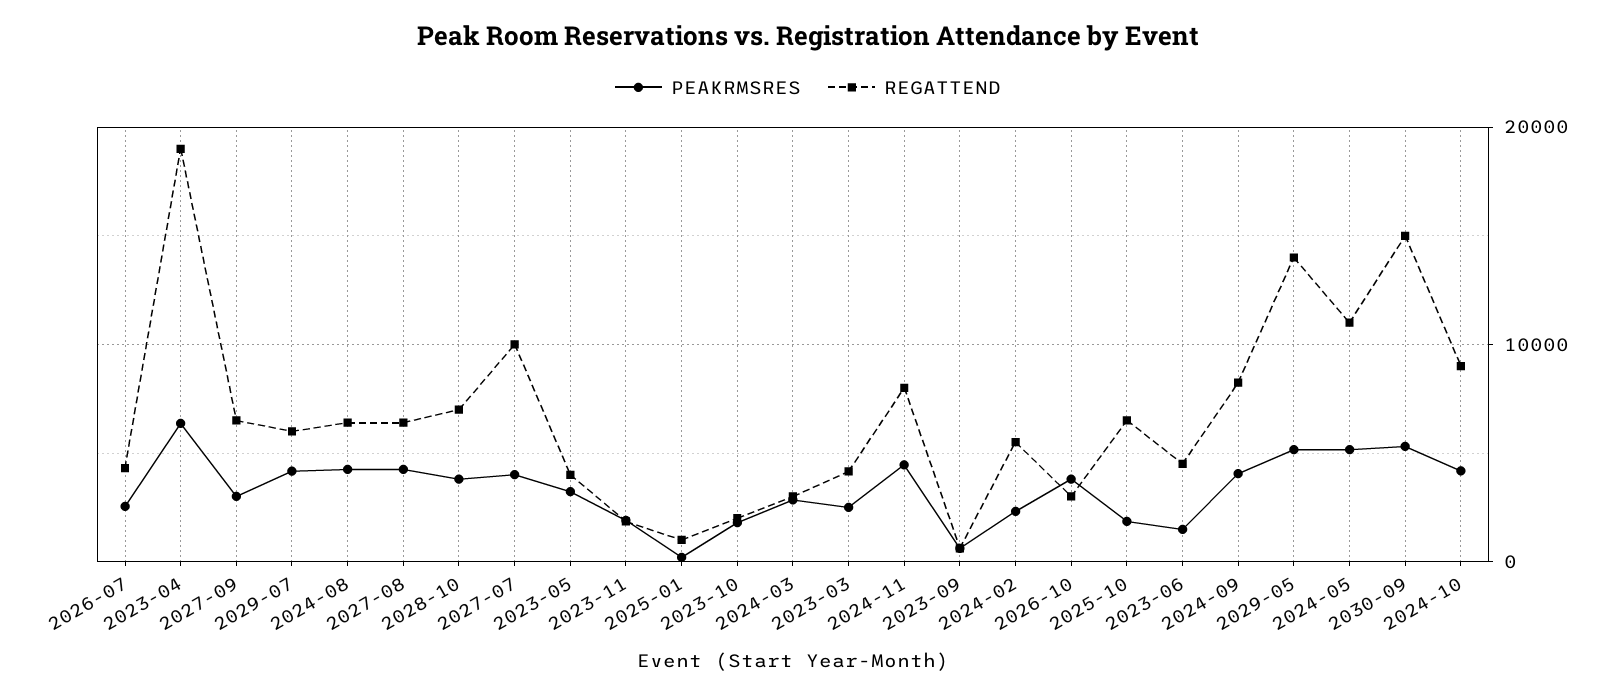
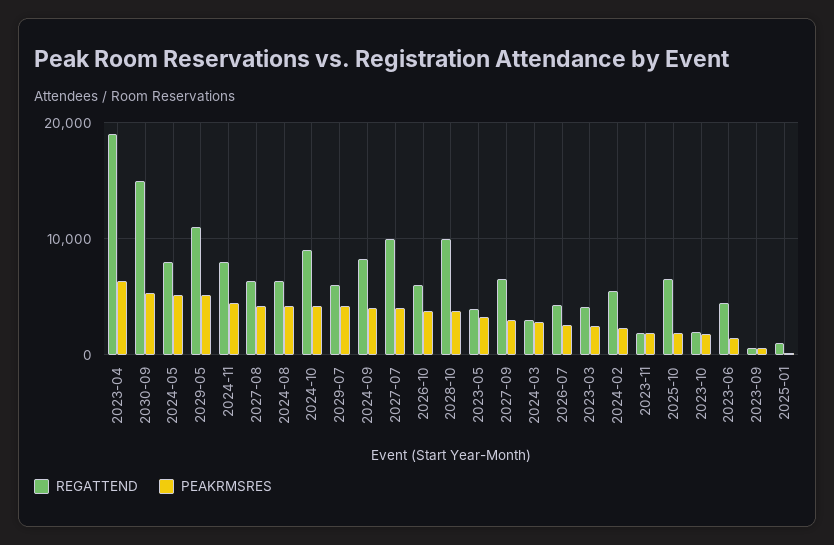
REGATTEND, 2028-10: 7000 -> 10000
REGATTEND, 2026-10: 3000 -> 6000
REGATTEND, 2029-05: 14000 -> 11000
REGATTEND, 2024-05: 11000 -> 8000

